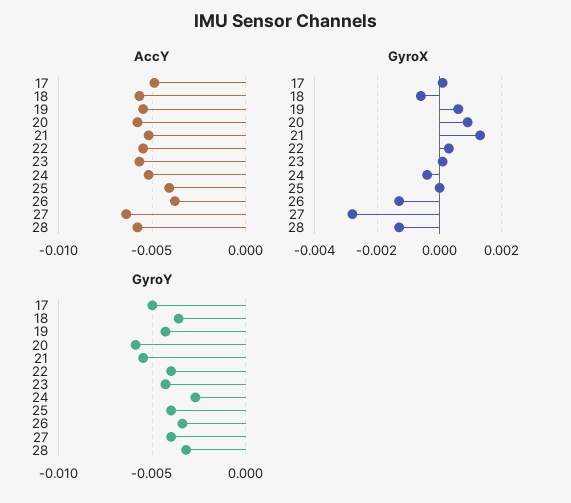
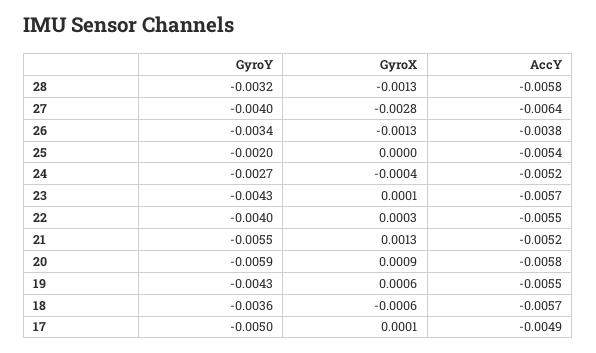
AccY, 25: -0.004 -> -0.0054
GyroY, 25: -0.004 -> -0.002

